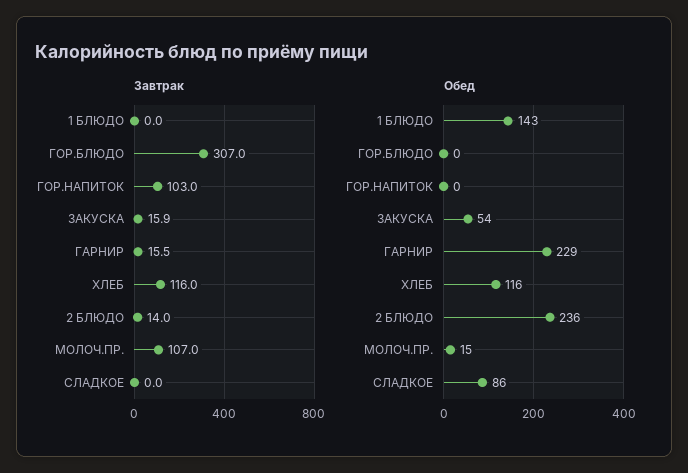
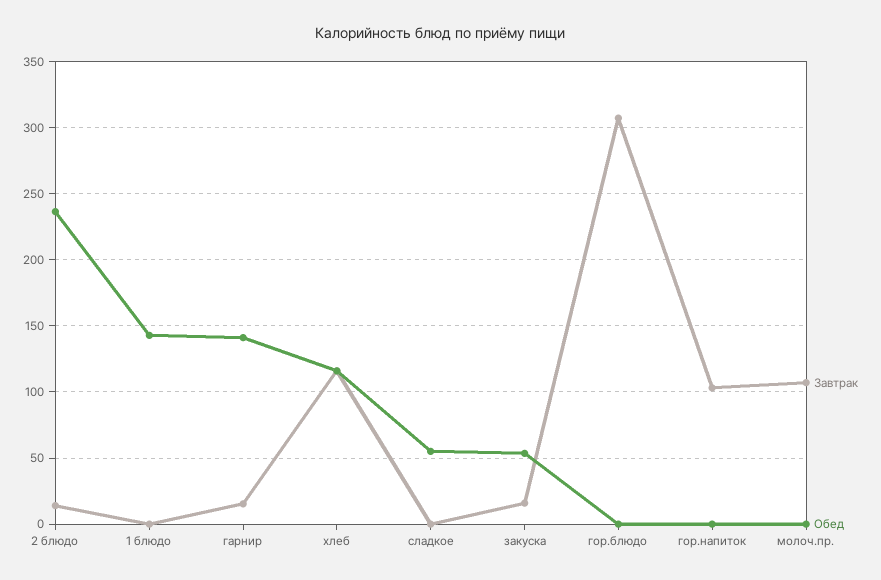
Обед, ГАРНИР: 229 -> 140
Обед, МОЛОЧ.ПР.: 15 -> 0
Обед, СЛАДКОЕ: 86 -> 55

